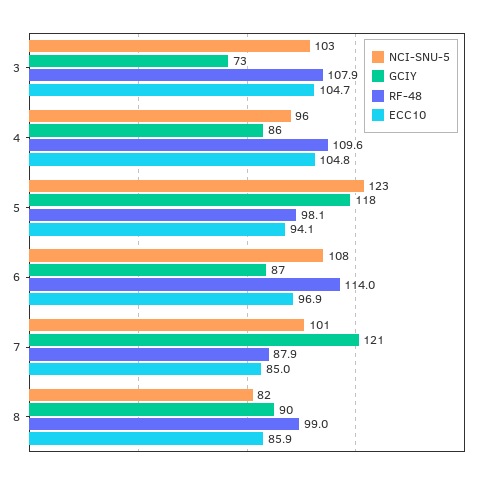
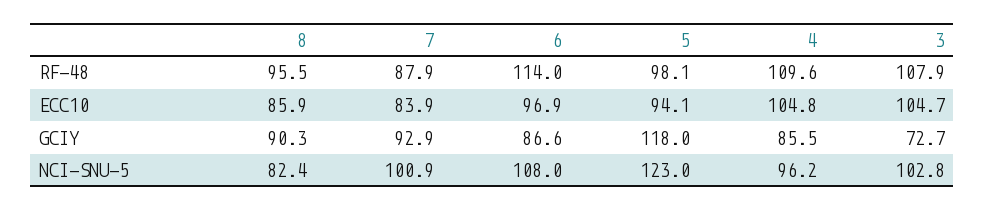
GCIY, 7: 121 -> 92.9
ECC10, 7: 85 -> 83.9
RF-48, 8: 99 -> 95.5

